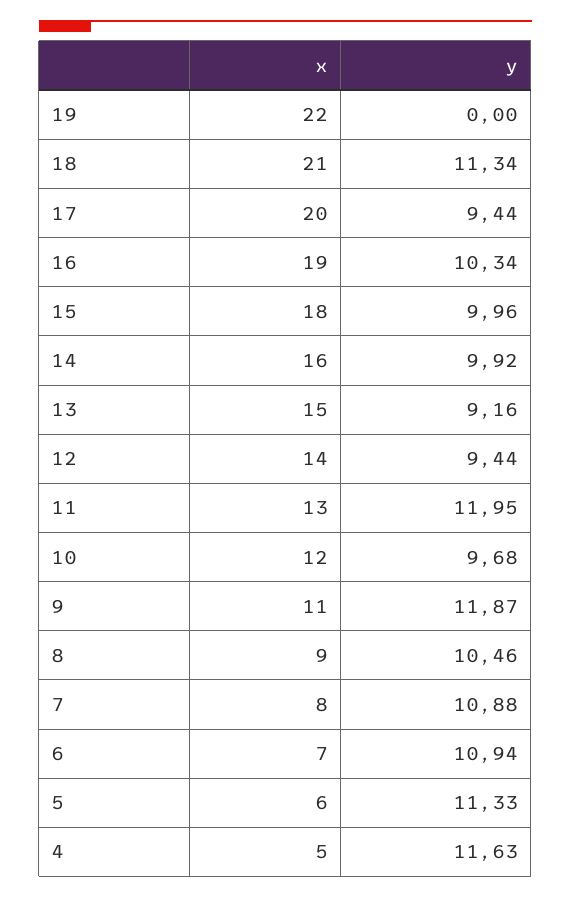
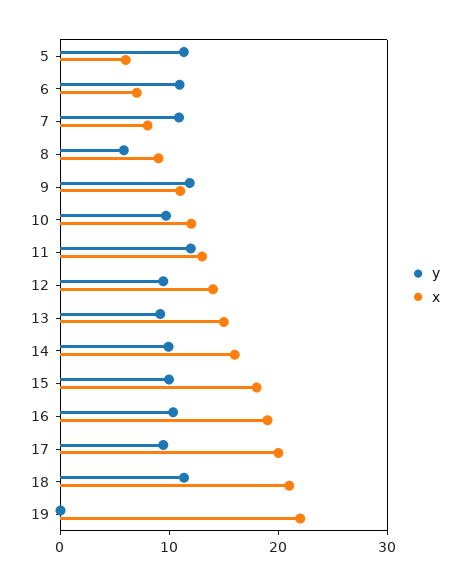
y, 8: 10.46 -> 6
x, 4: 5 -> none
y, 4: 11.63 -> none

